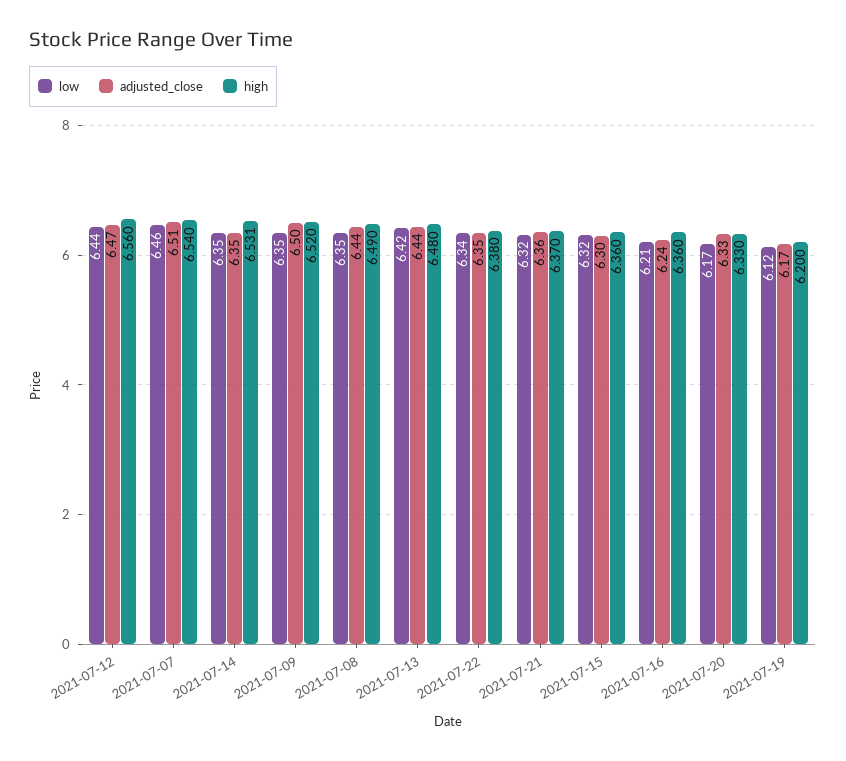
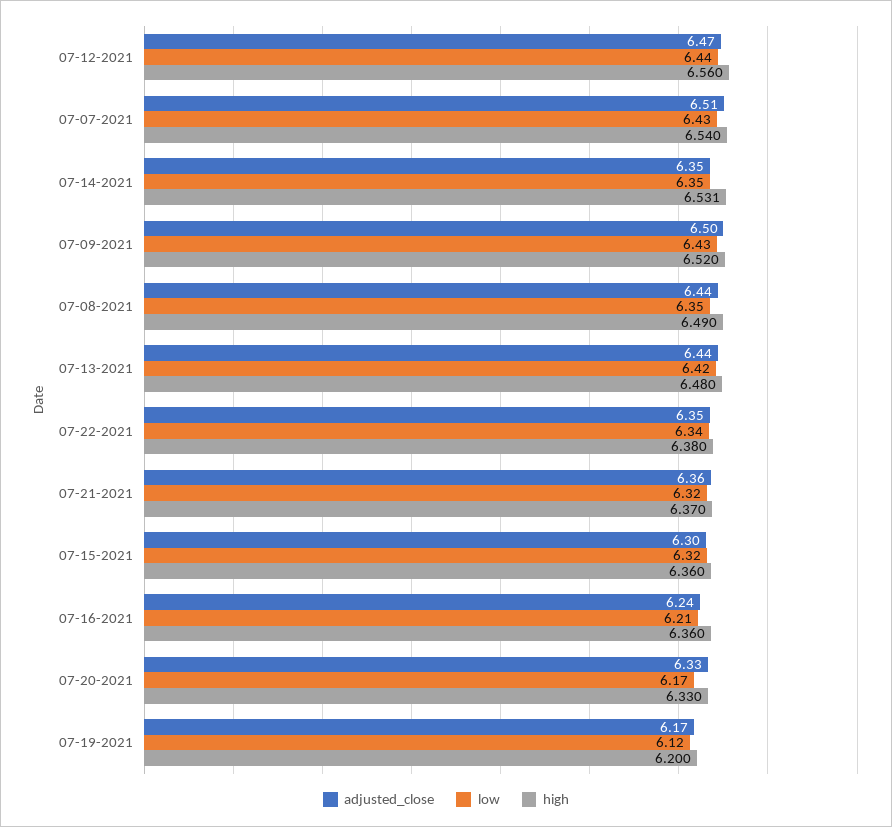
low, 2021-07-07: 6.46 -> 6.43
low, 2021-07-09: 6.35 -> 6.43

